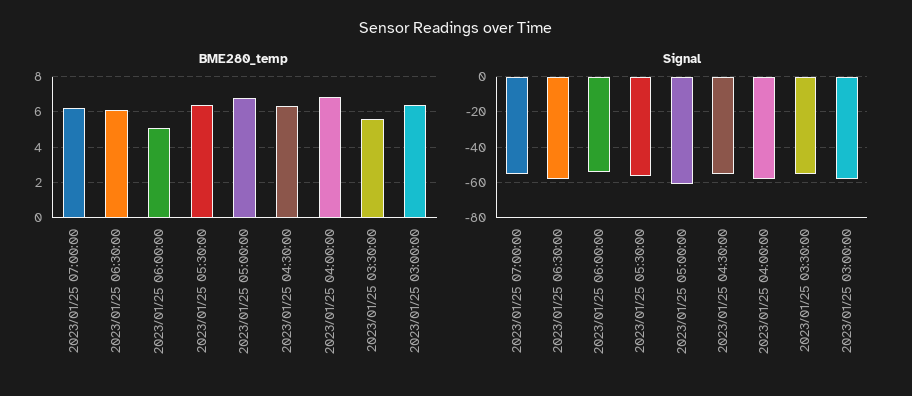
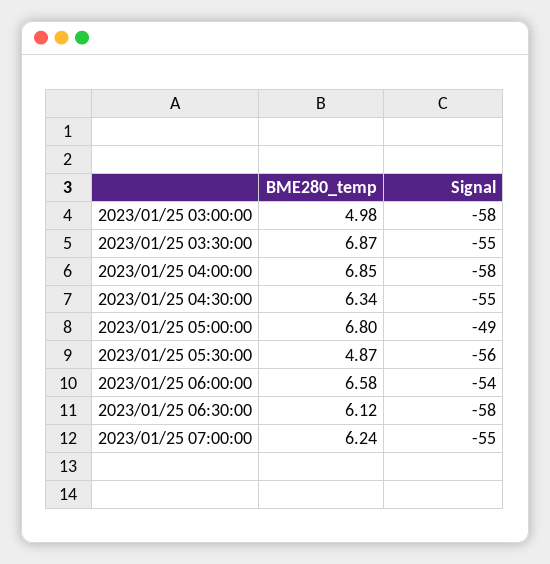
BME280_temp, 2023/01/25 06:00:00: 5 -> 6.58
BME280_temp, 2023/01/25 05:30:00: 6.5 -> 4.87
BME280_temp, 2023/01/25 03:30:00: 5.5 -> 6.87
BME280_temp, 2023/01/25 03:00:00: 6.5 -> 4.98
Signal, 2023/01/25 05:00:00: -60 -> -49

